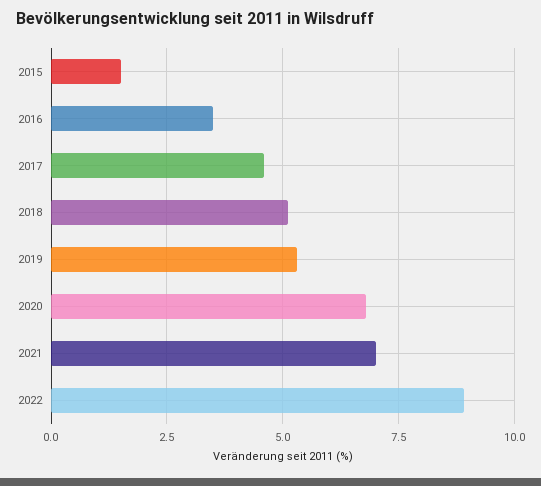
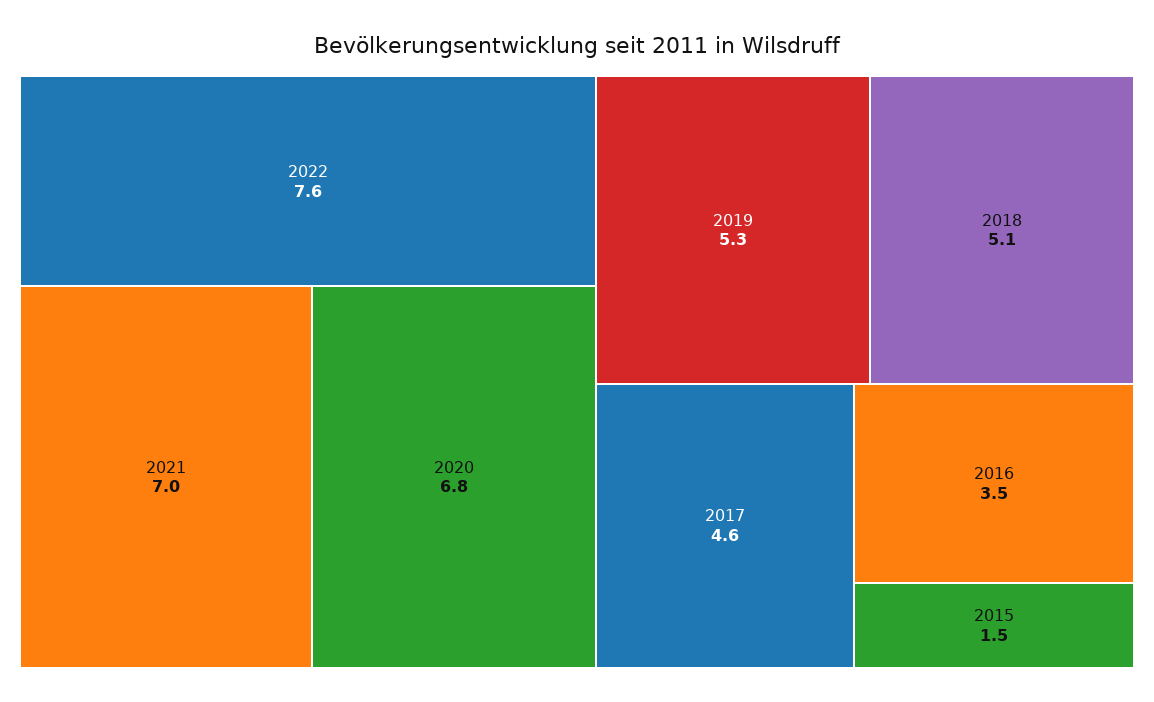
2022: 9 -> 7.6

